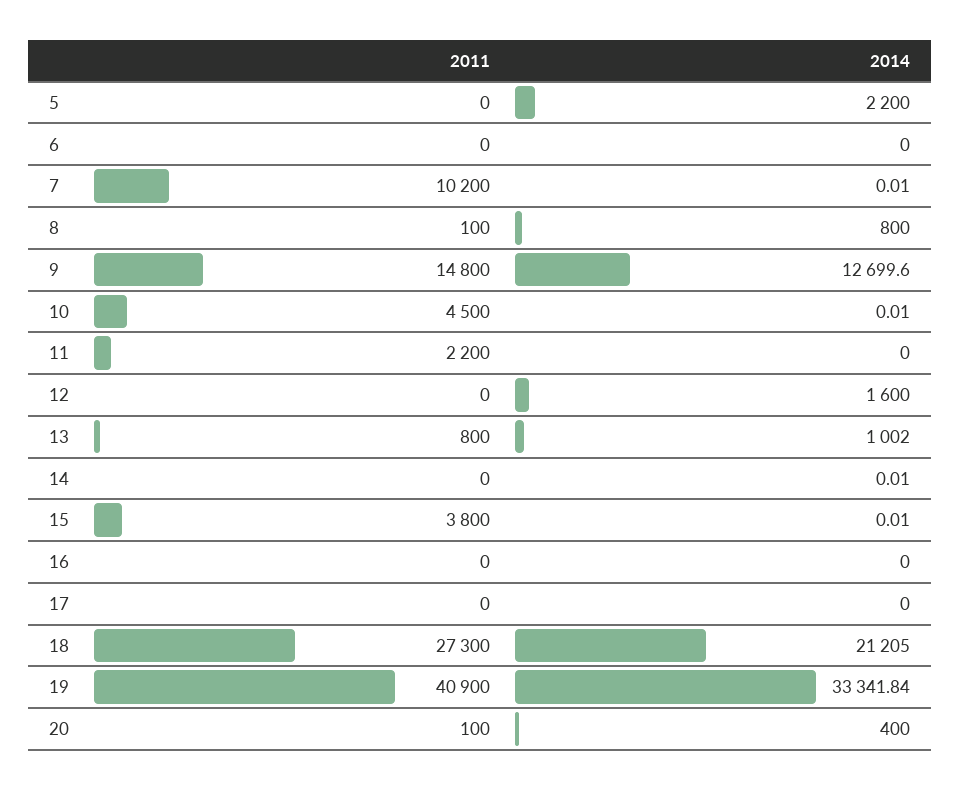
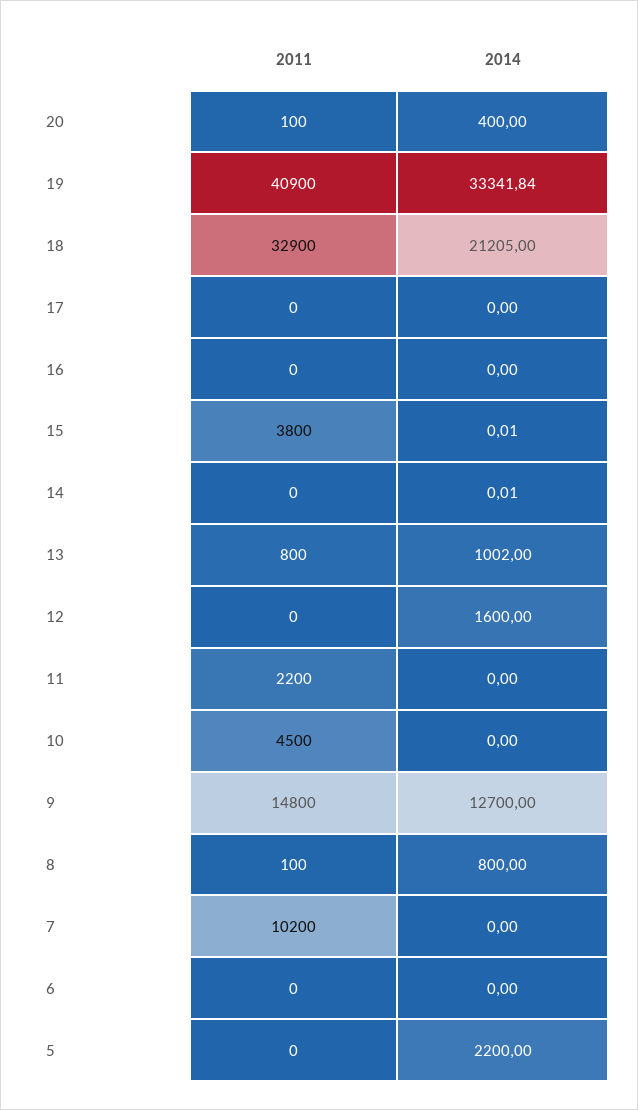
2014, 7: 0.01 -> 0
2014, 9: 12699.6 -> 12700
2014, 10: 0.01 -> 0
2011, 18: 27300 -> 32900

